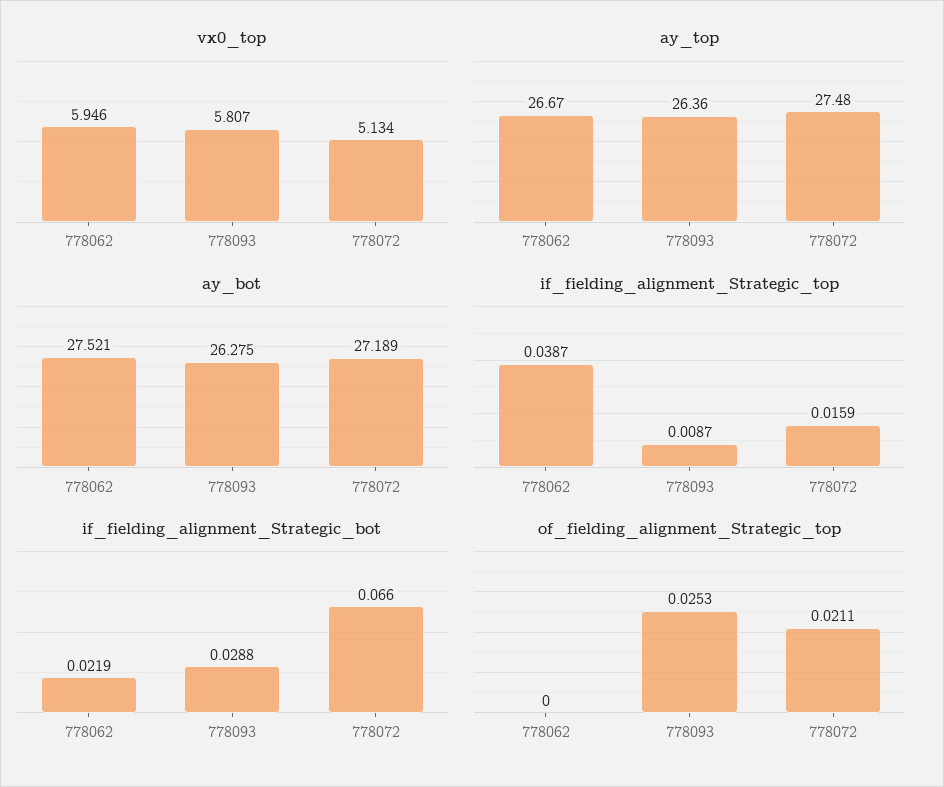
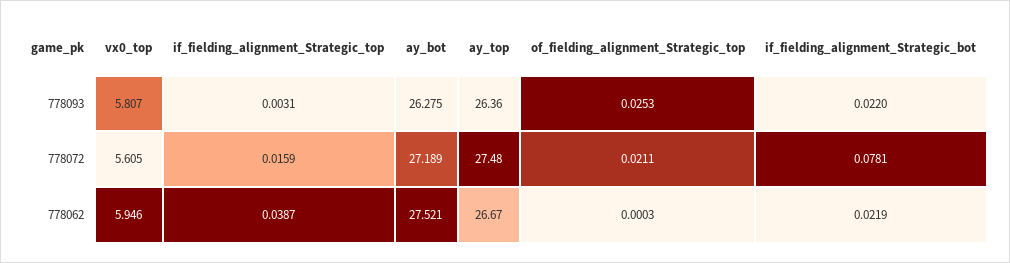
vx0_top, 778072: 5.134 -> 5.605
if_fielding_alignment_Strategic_top, 778093: 0.0087 -> 0.0031
if_fielding_alignment_Strategic_bot, 778093: 0.0288 -> 0.022
if_fielding_alignment_Strategic_bot, 778072: 0.066 -> 0.0781
of_fielding_alignment_Strategic_top, 778062: 0 -> 0.0003

